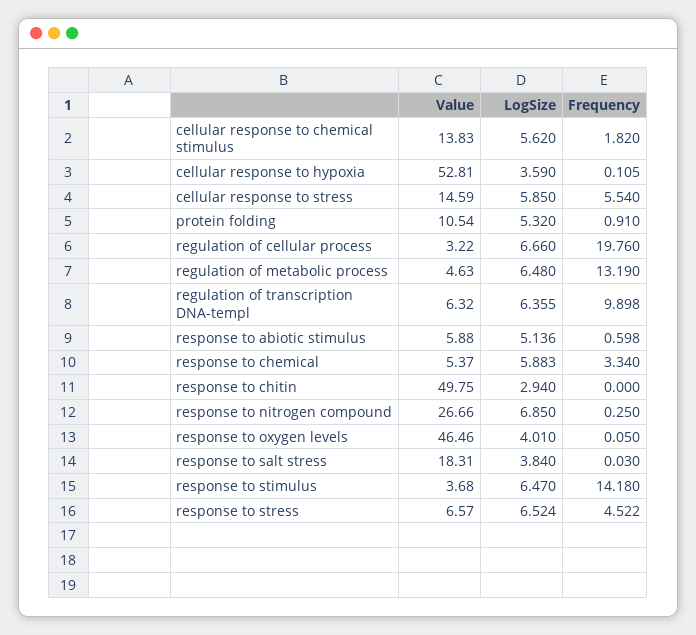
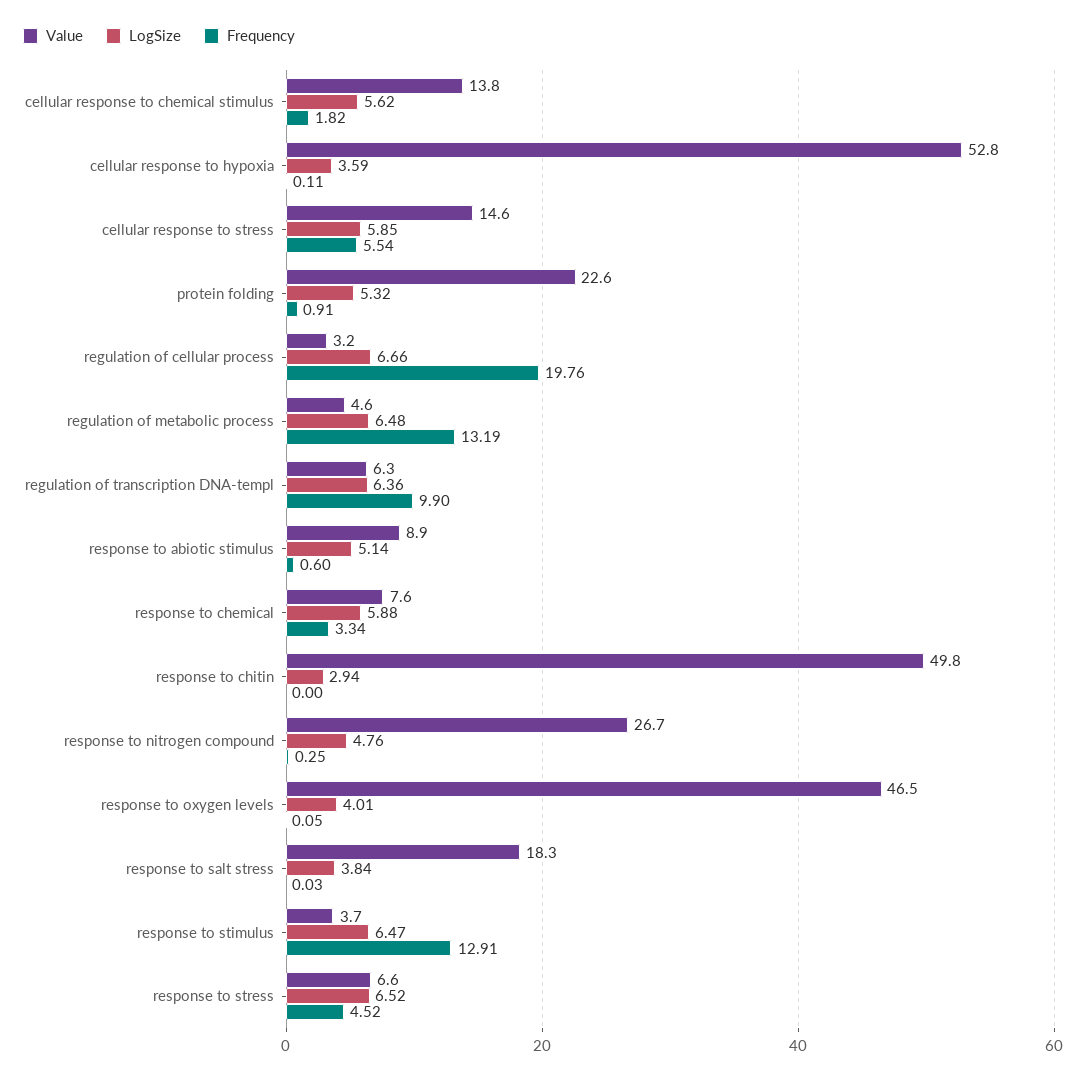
Value, protein folding: 10.54 -> 22.6
Value, response to abiotic stimulus: 5.88 -> 8.9
Value, response to chemical: 5.37 -> 7.6
LogSize, response to nitrogen compound: 6.85 -> 4.76
Frequency, response to stimulus: 14.18 -> 12.91

